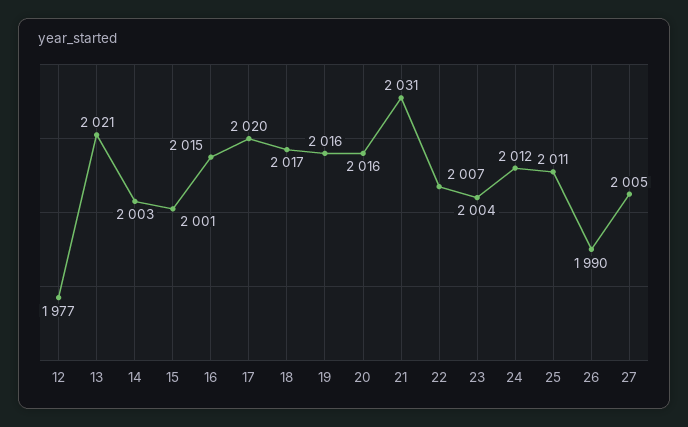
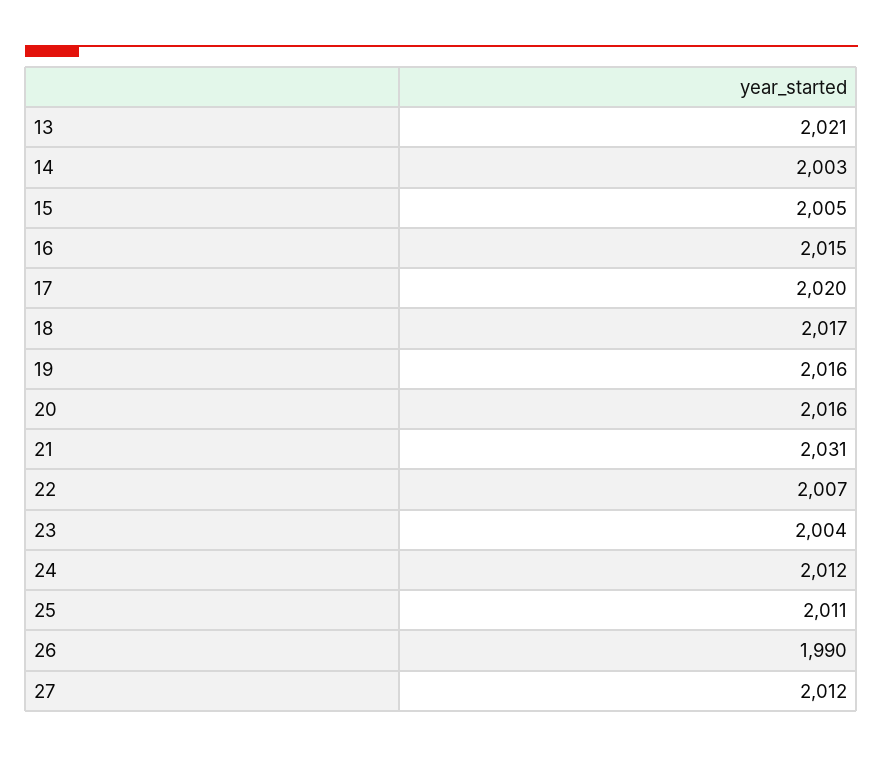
12: 1977 -> none
15: 2001 -> 2005
27: 2005 -> 2012

